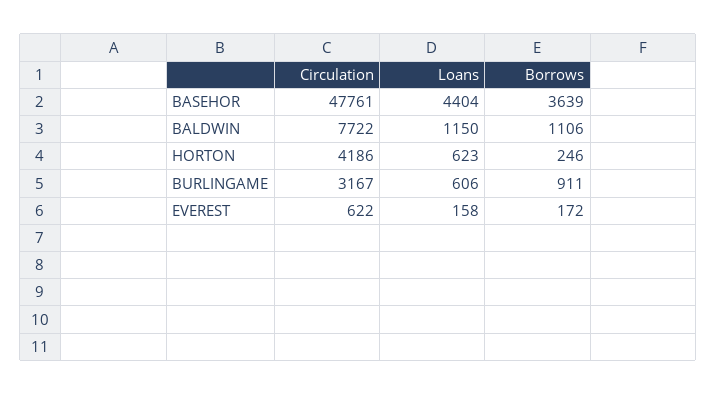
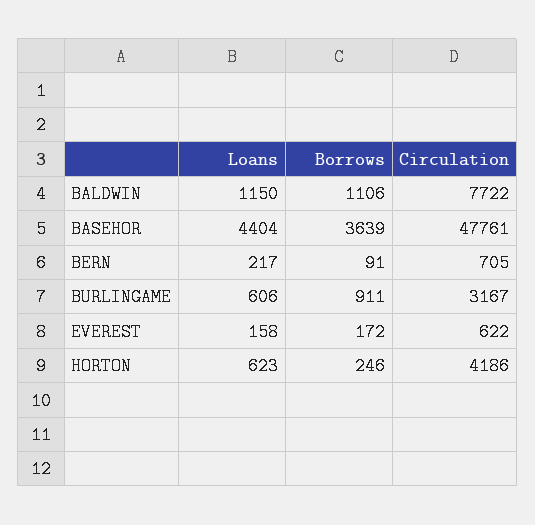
Loans, BERN: none -> 217
Borrows, BERN: none -> 91
Circulation, BERN: none -> 705

